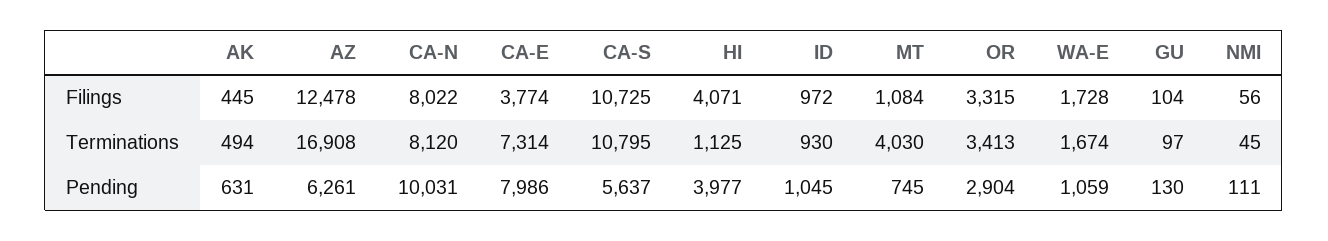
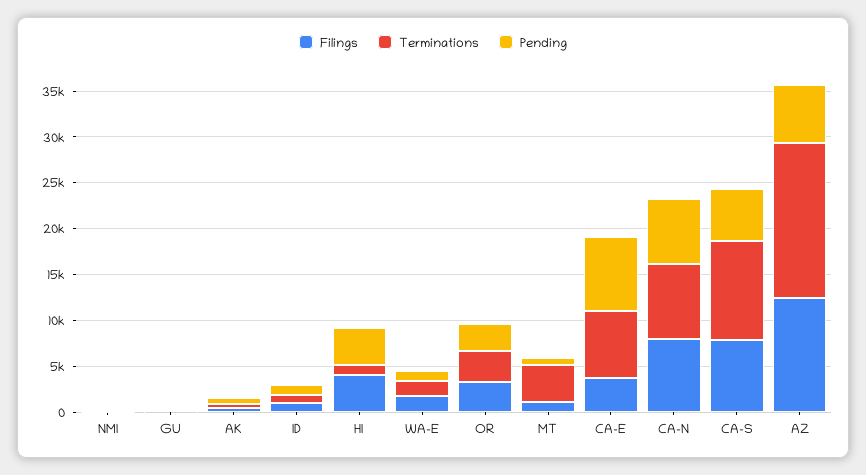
Filings, CA-S: 10725 -> 8000
Pending, CA-N: 10031 -> 7000

